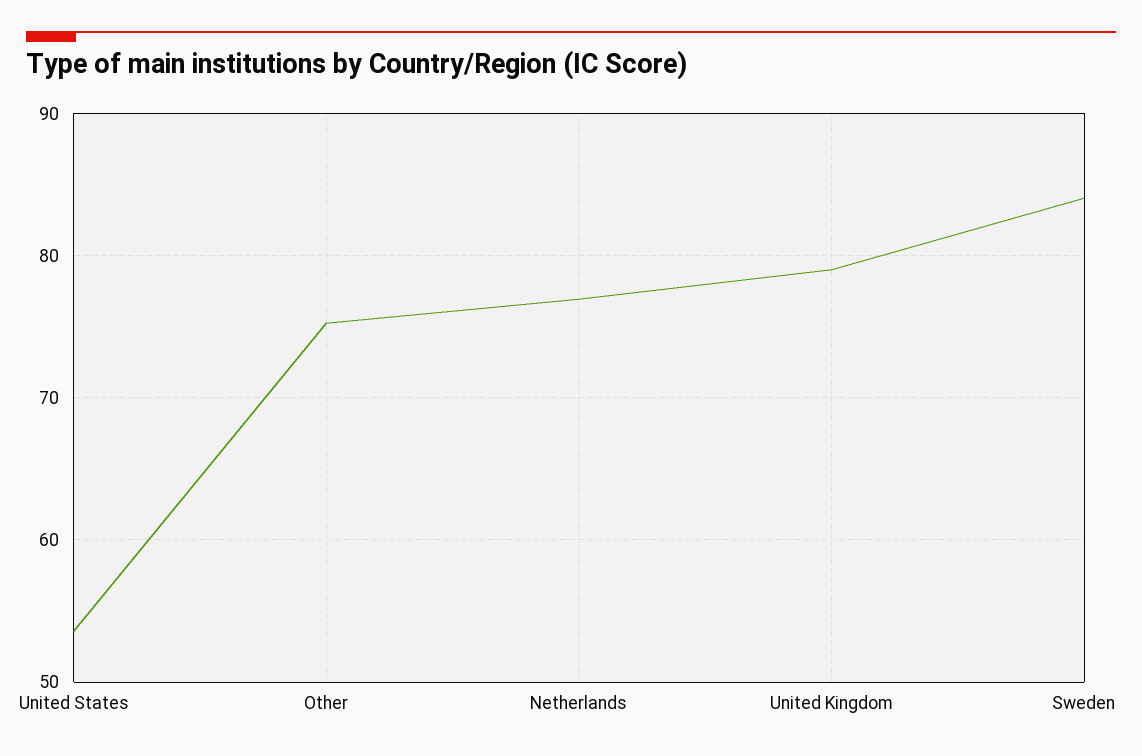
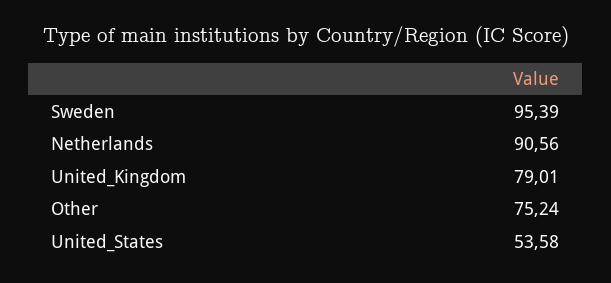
Netherlands: 77 -> 90.56
Sweden: 84 -> 95.39

